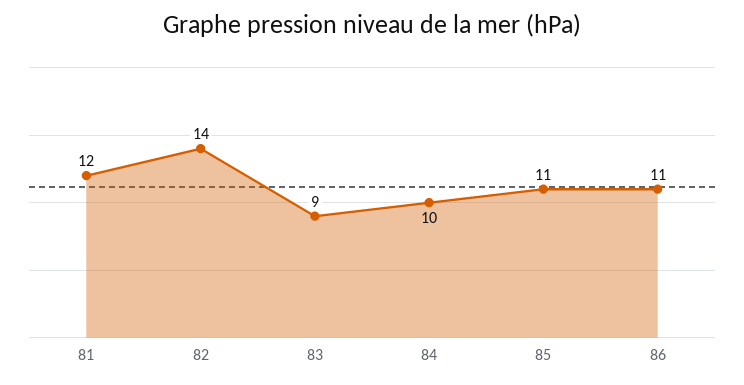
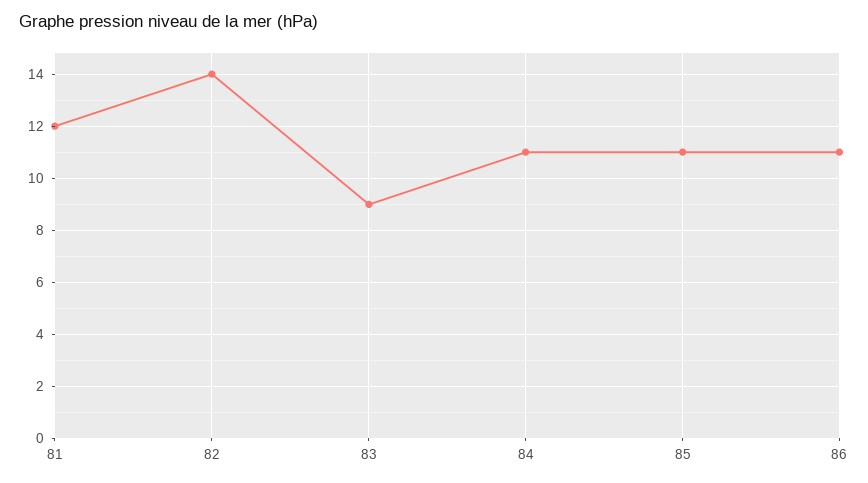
84: 10 -> 11

